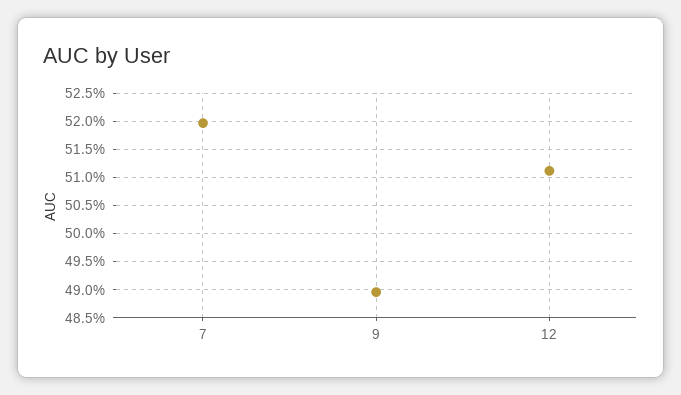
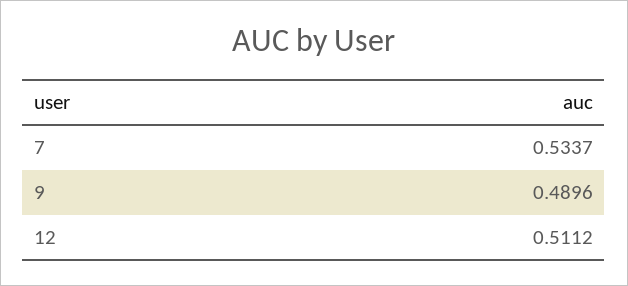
7: 0.52 -> 0.5337

